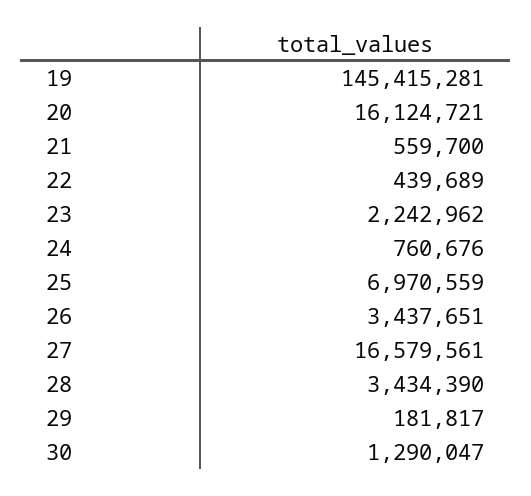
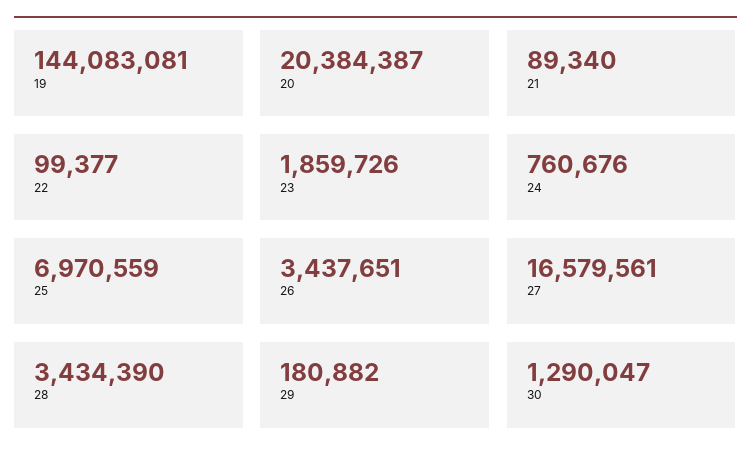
19: 145415281 -> 144083081
20: 16124721 -> 20384387
21: 559700 -> 89340
22: 439689 -> 99377
23: 2242962 -> 1859726
29: 181817 -> 180882

